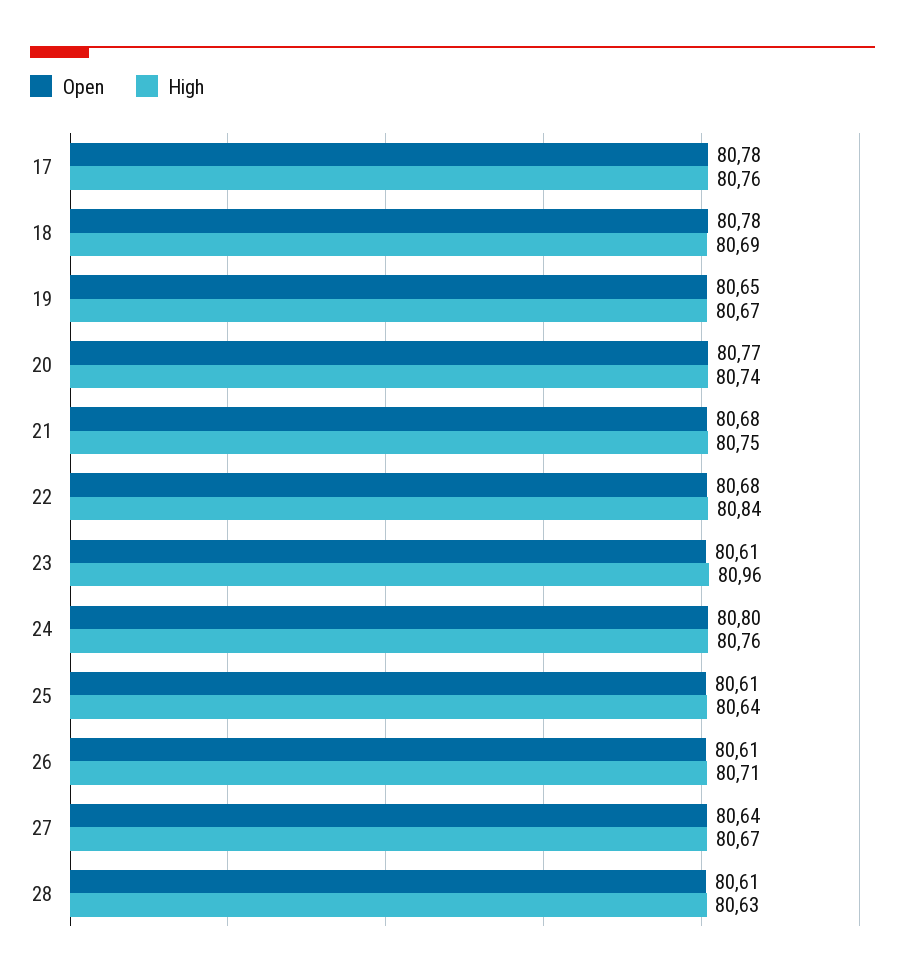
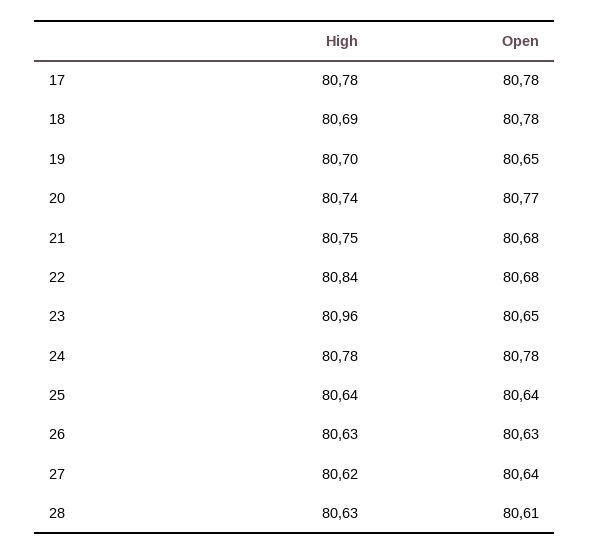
High, 17: 80.76 -> 80.78
High, 19: 80.67 -> 80.7
Open, 23: 80.61 -> 80.65
Open, 24: 80.8 -> 80.78
High, 24: 80.76 -> 80.78
Open, 25: 80.61 -> 80.64
Open, 26: 80.61 -> 80.63
High, 26: 80.71 -> 80.63
High, 27: 80.67 -> 80.62

